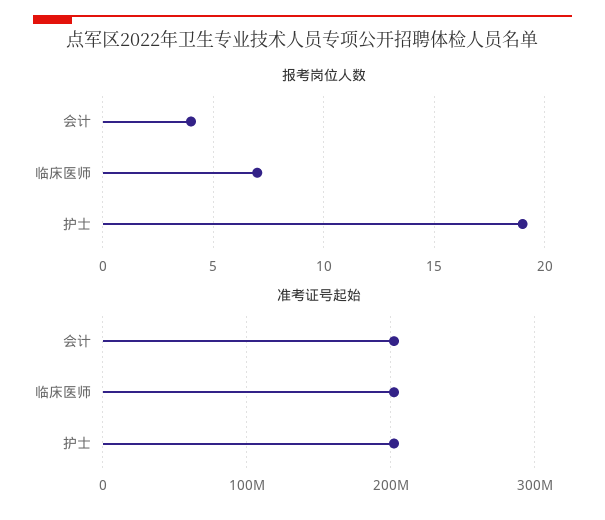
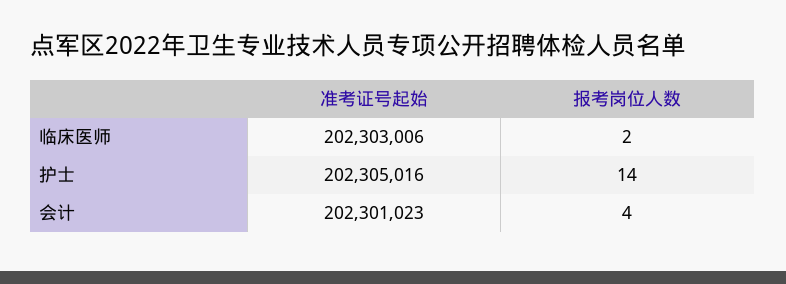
报考岗位人数, 临床医师: 7 -> 2
报考岗位人数, 护士: 19 -> 14

